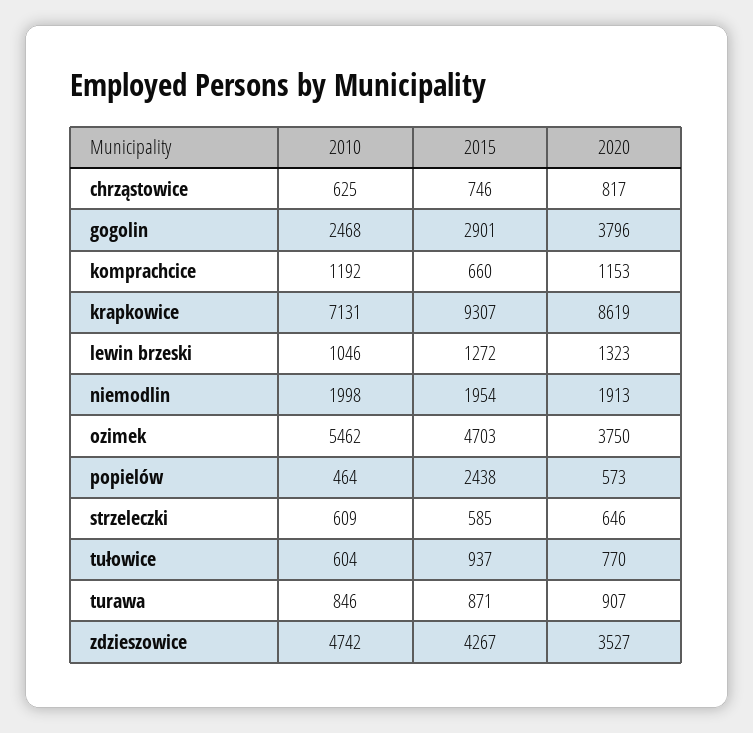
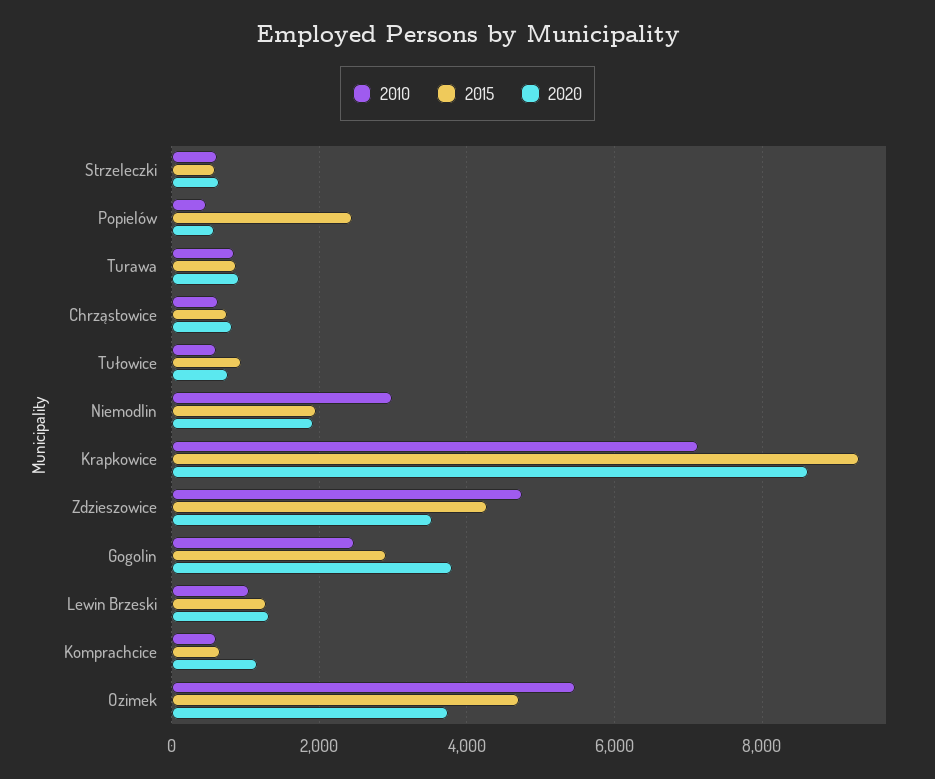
2010, komprachcice: 1192 -> 600
2010, niemodlin: 1998 -> 3000

